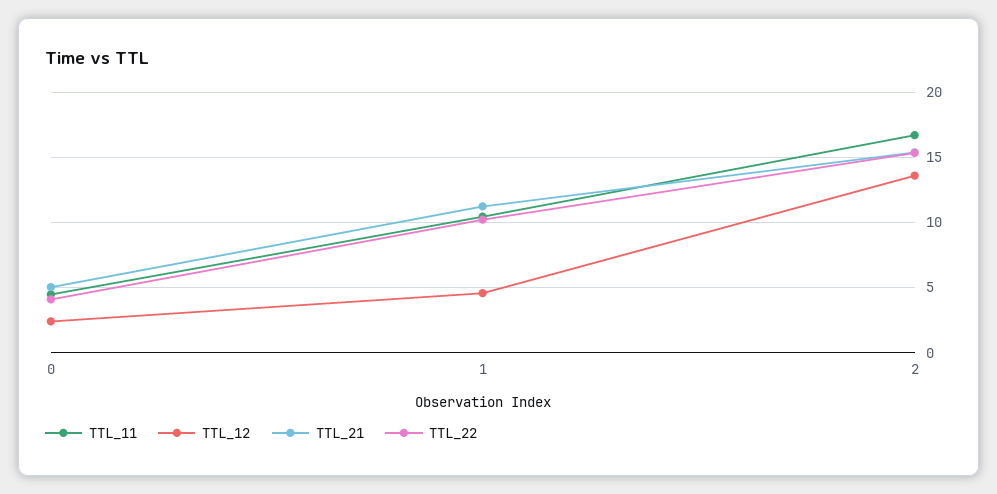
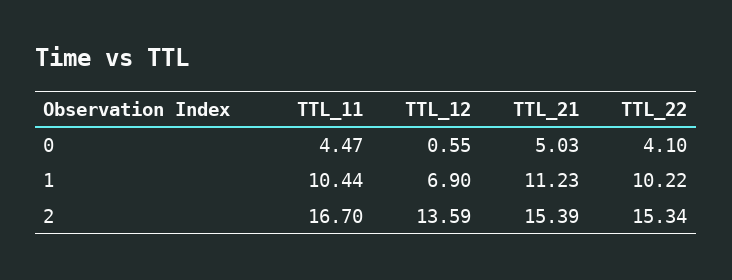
TTL_12, 0: 2.5 -> 0.55
TTL_12, 1: 4.5 -> 6.9

